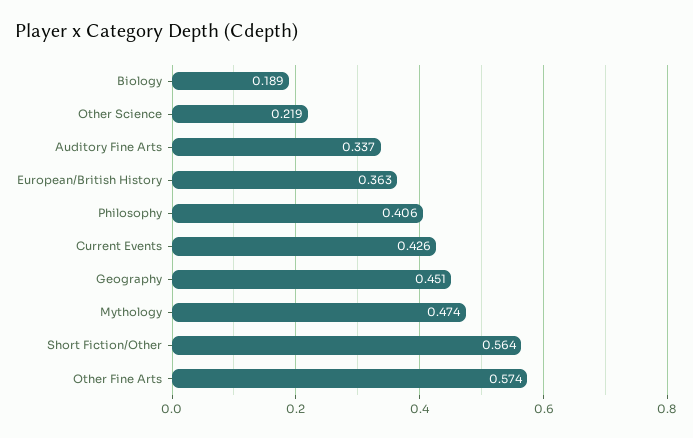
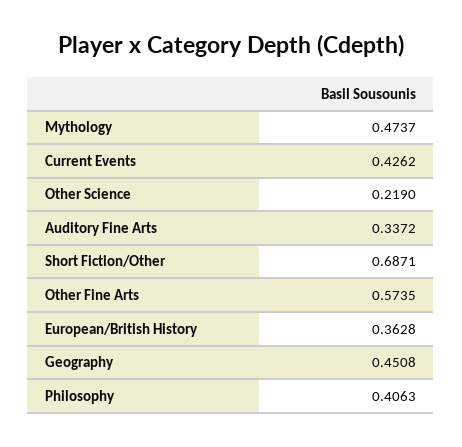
Biology: 0.189 -> none
Short Fiction/Other: 0.564 -> 0.6871

